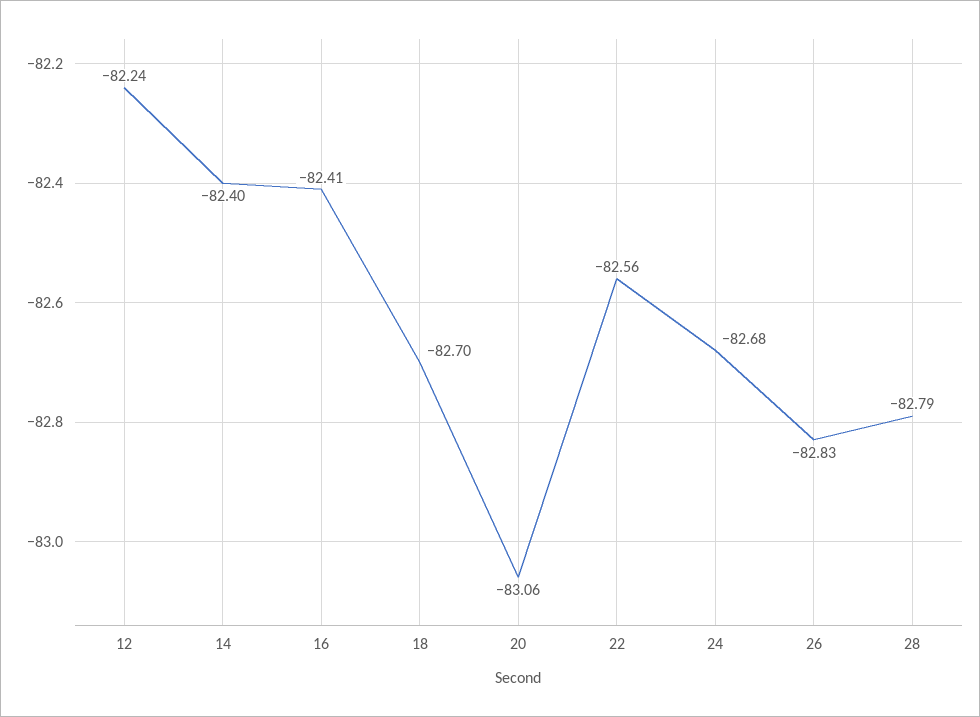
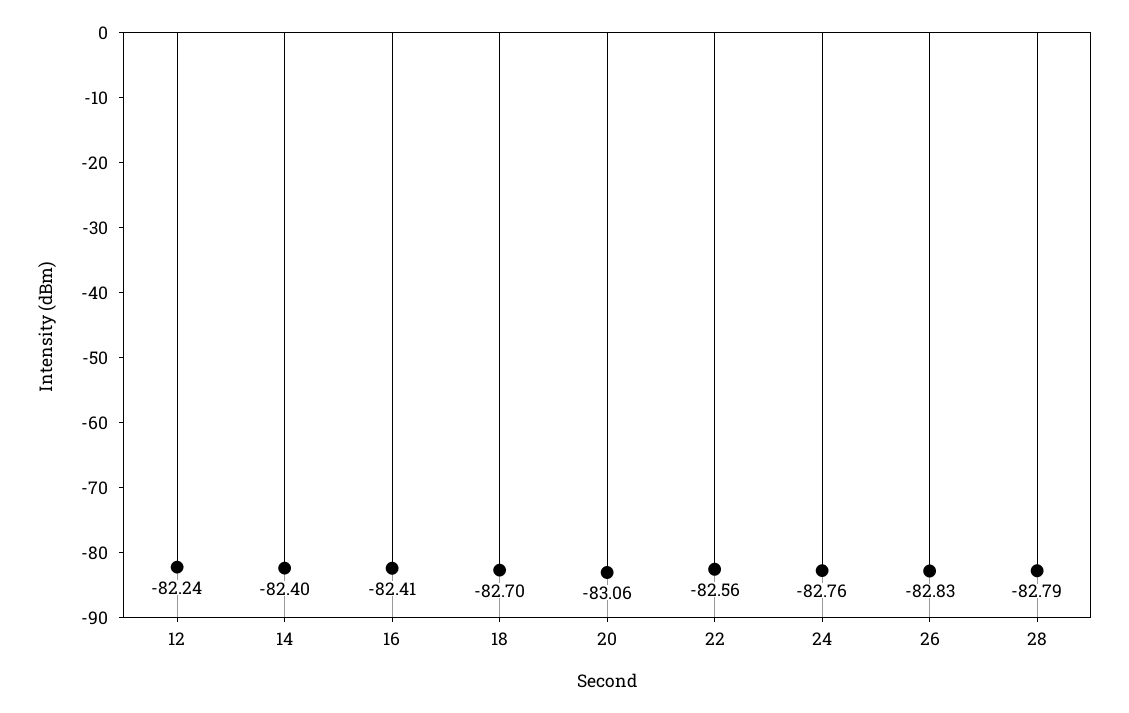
24: -82.68 -> -82.76

